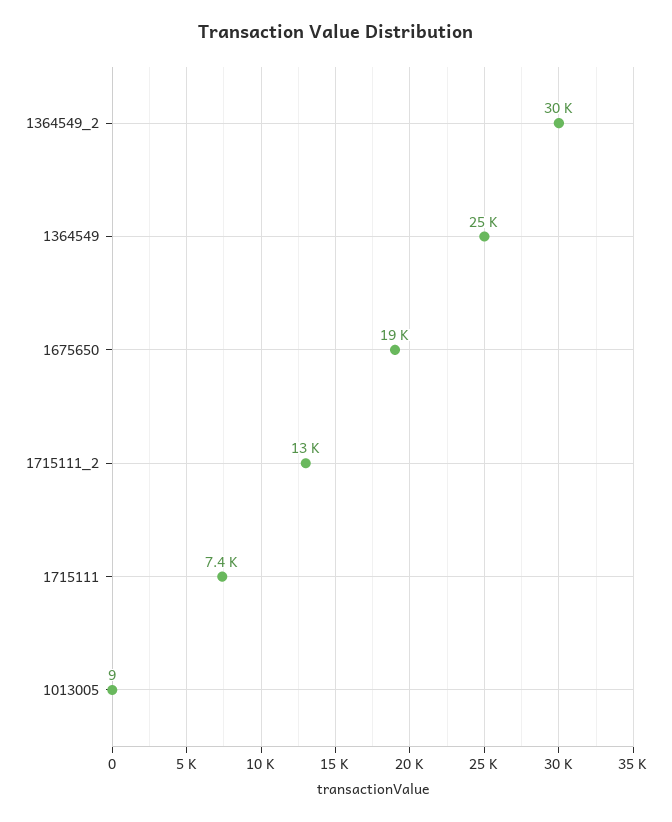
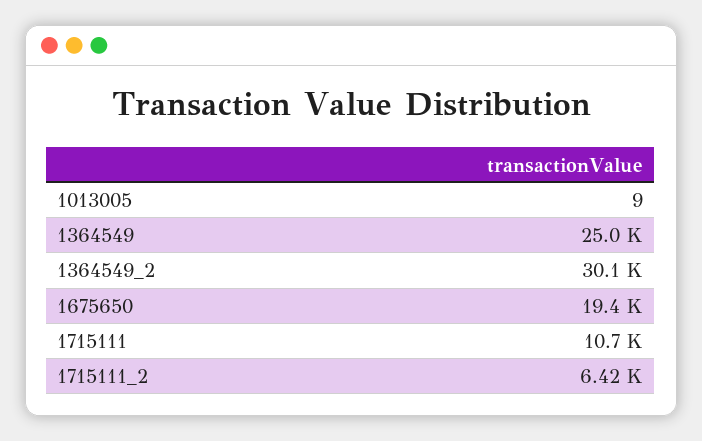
1715111_2: 13000 -> 6420
1715111: 7400 -> 10700

